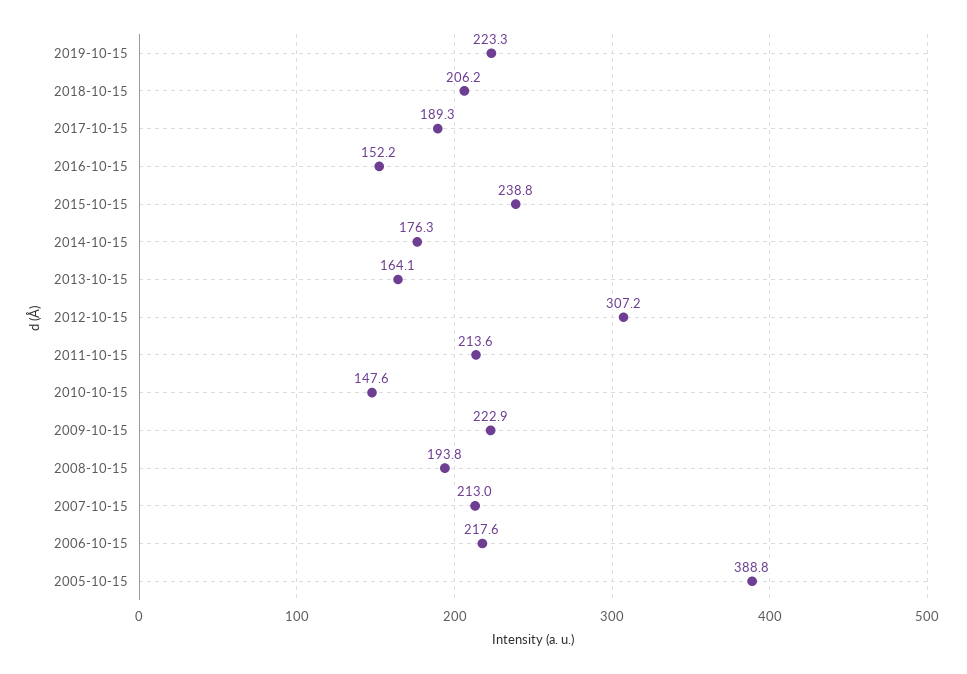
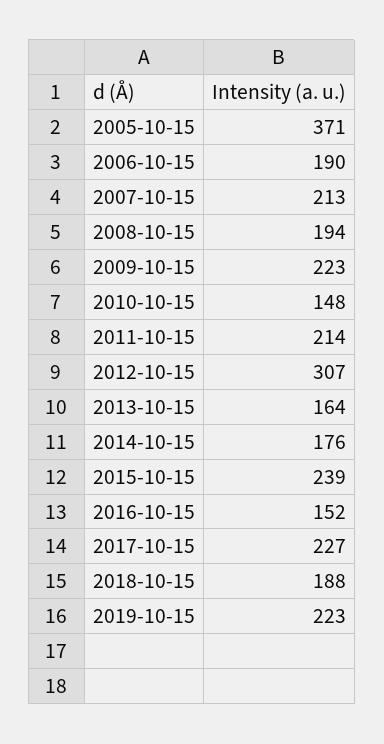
2018-10-15: 206.2 -> 188
2017-10-15: 189.3 -> 227
2006-10-15: 217.6 -> 190
2005-10-15: 388.8 -> 371

